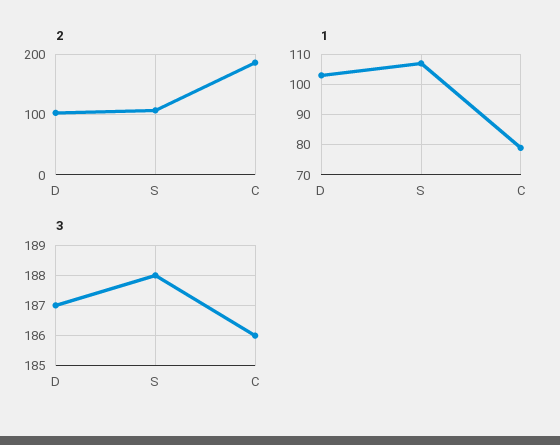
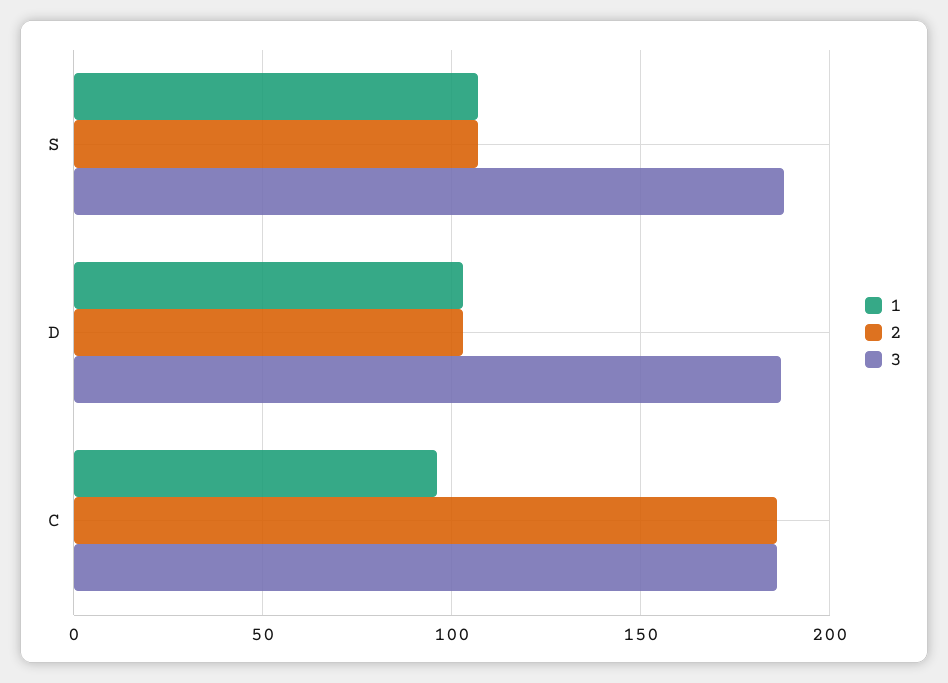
1, C: 80 -> 95

